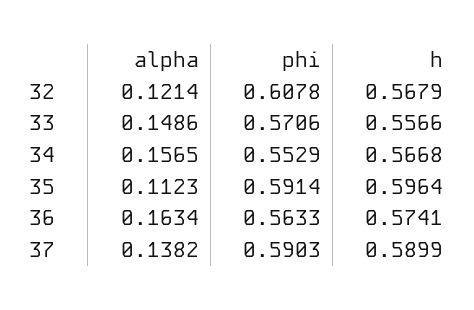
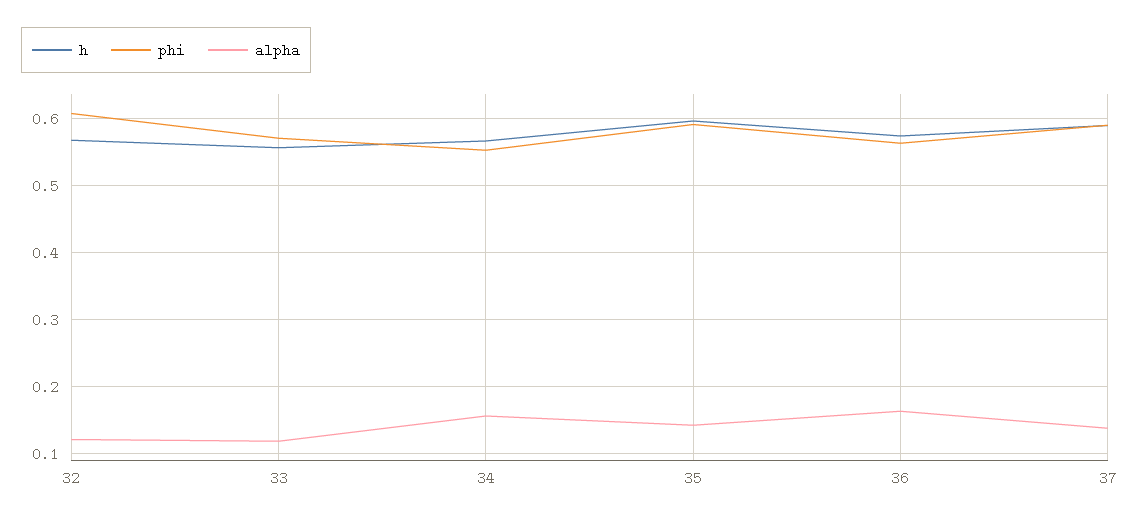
alpha, 33: 0.1486 -> 0.12
alpha, 35: 0.1123 -> 0.14

